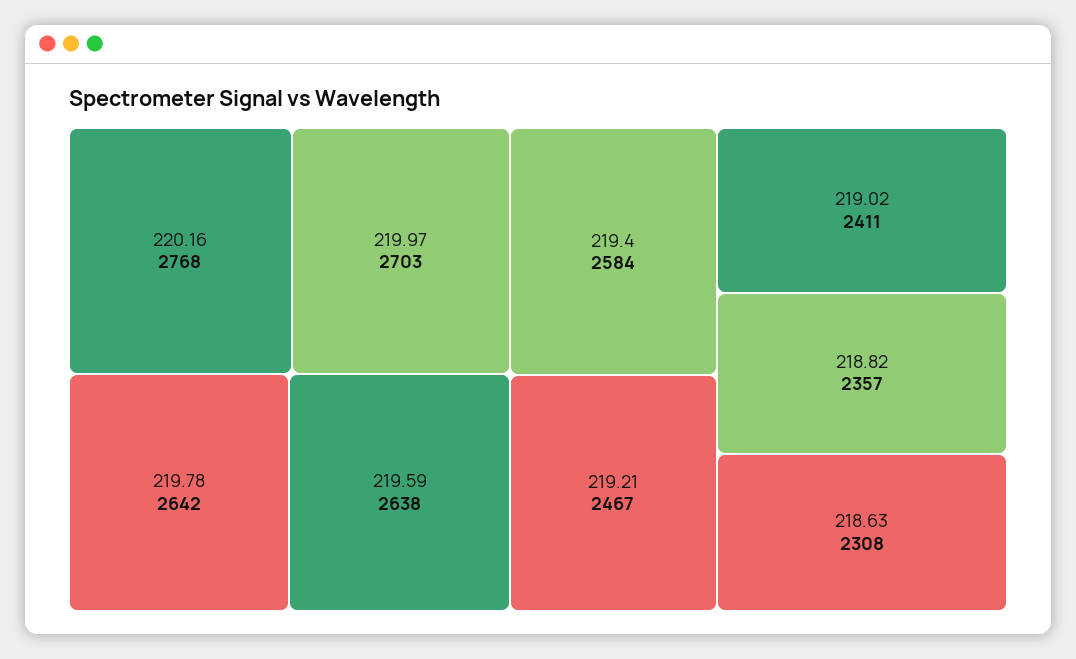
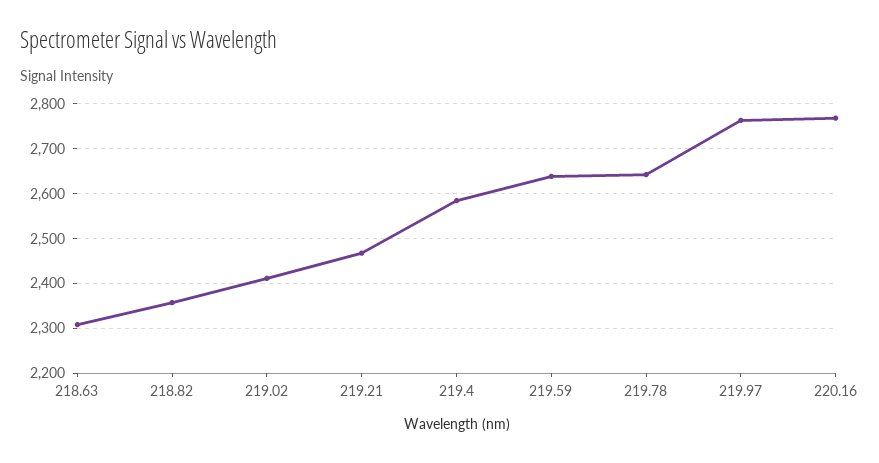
219.97: 2703 -> 2760

